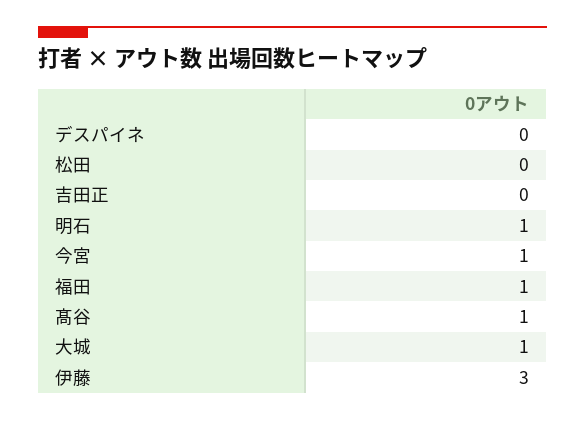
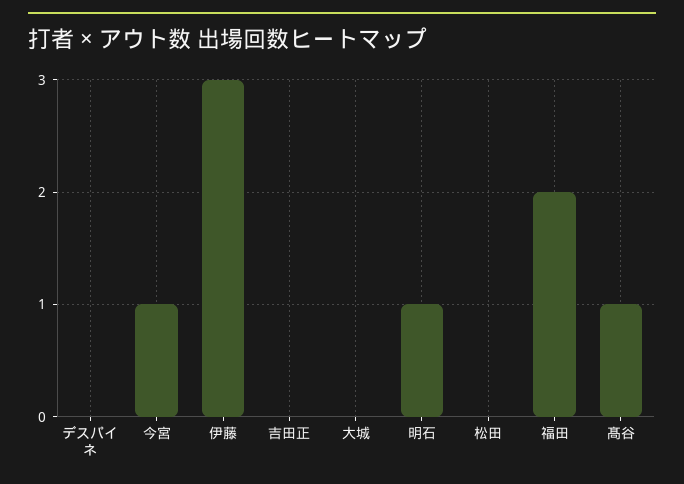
福田: 1 -> 2
大城: 1 -> 0

